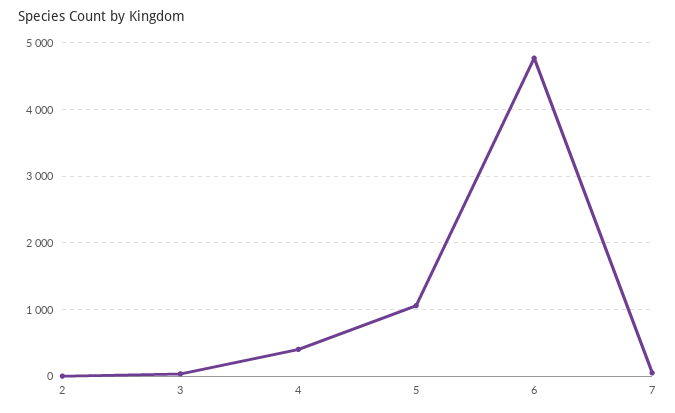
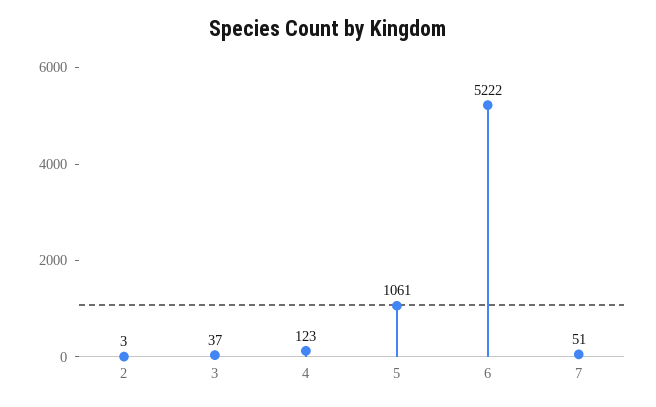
4: 400 -> 123
6: 4800 -> 5222

